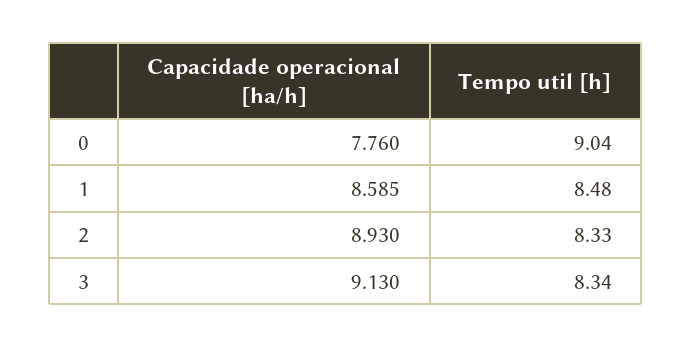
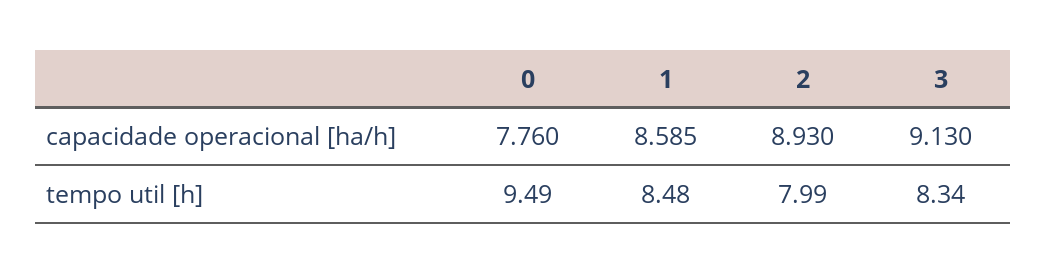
Tempo util [h], 0: 9.04 -> 9.49
Tempo util [h], 2: 8.33 -> 7.99

